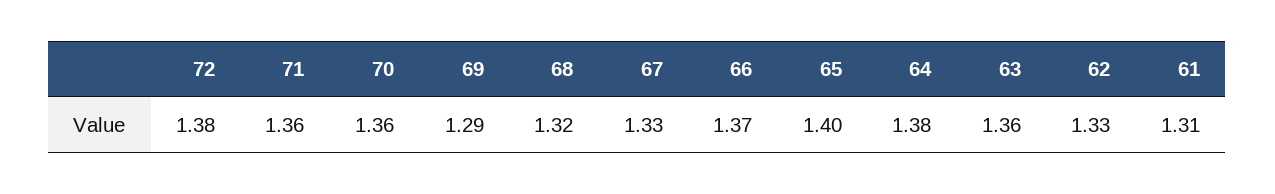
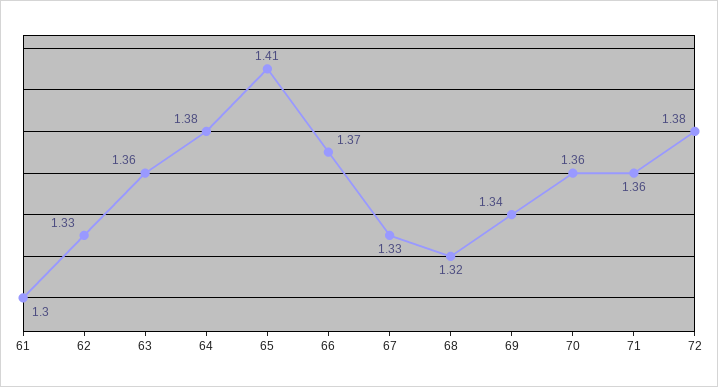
69: 1.29 -> 1.34
65: 1.4 -> 1.41
61: 1.31 -> 1.3

